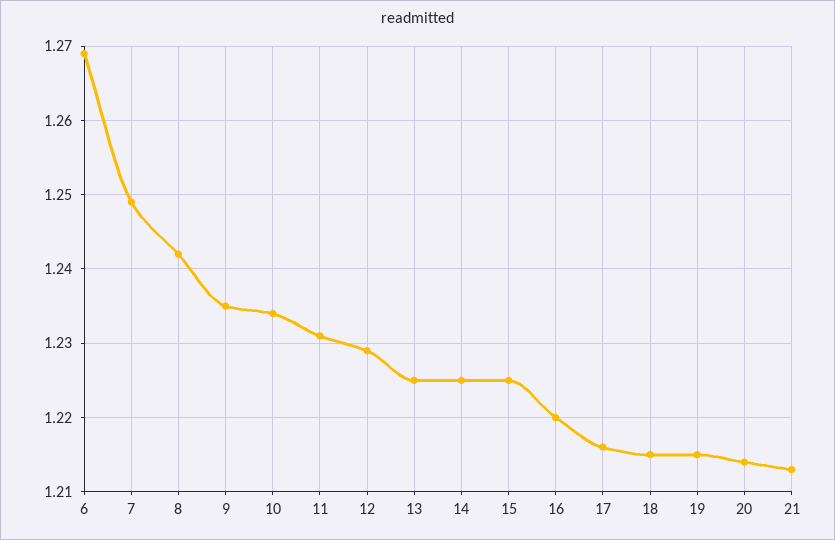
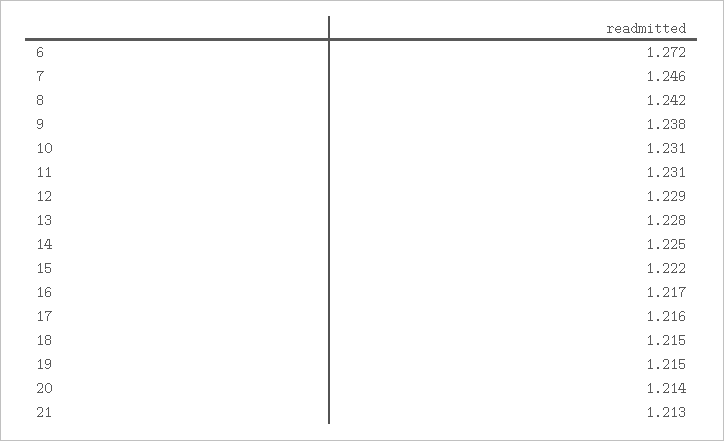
6: 1.269 -> 1.272
7: 1.249 -> 1.246
9: 1.235 -> 1.238
10: 1.234 -> 1.231
13: 1.225 -> 1.228
15: 1.225 -> 1.222
16: 1.22 -> 1.217

